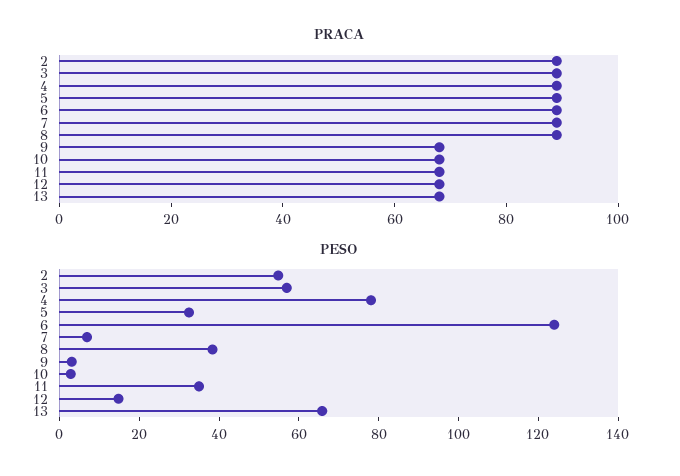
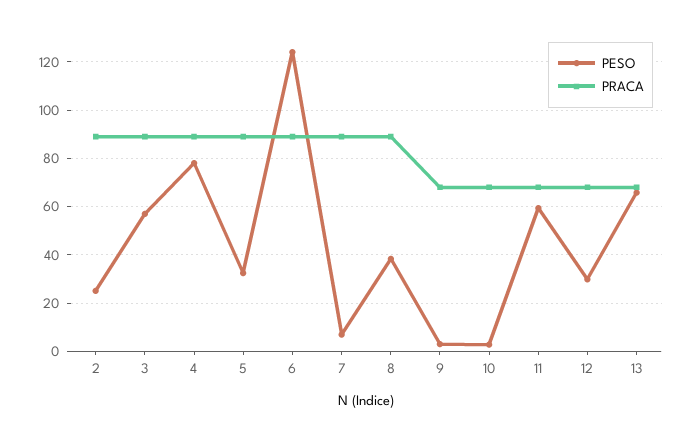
PESO, 2: 55 -> 25
PESO, 11: 35 -> 60
PESO, 12: 15 -> 30

